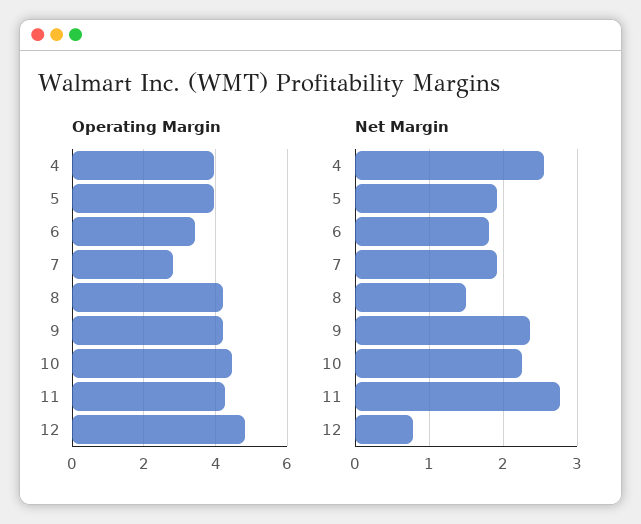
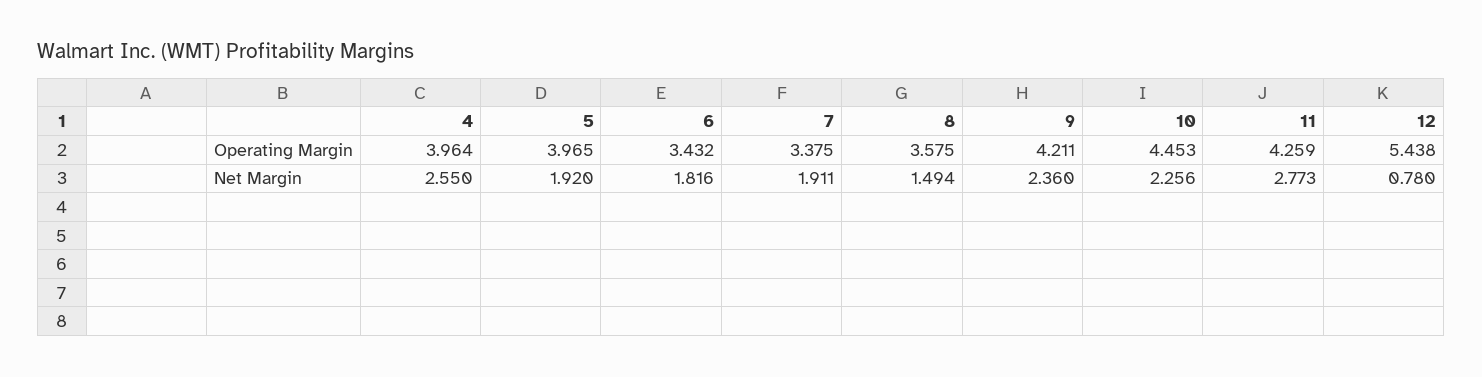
Operating Margin, 7: 2.8 -> 3.375
Operating Margin, 8: 4.2 -> 3.575
Operating Margin, 12: 4.8 -> 5.438

